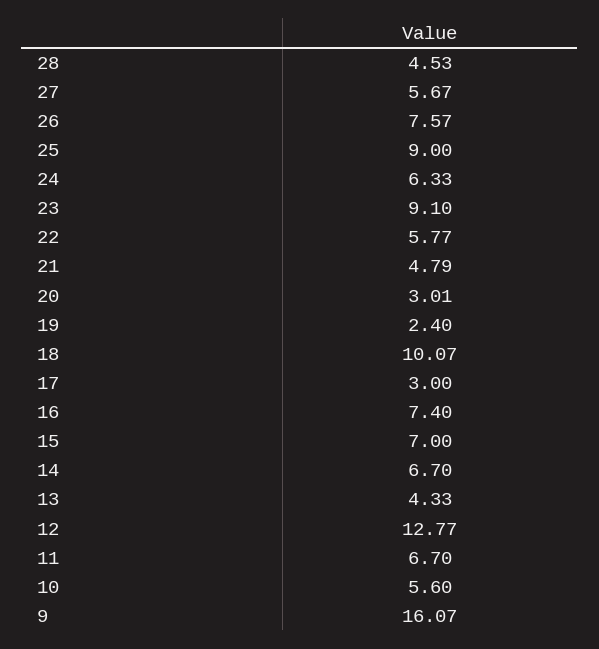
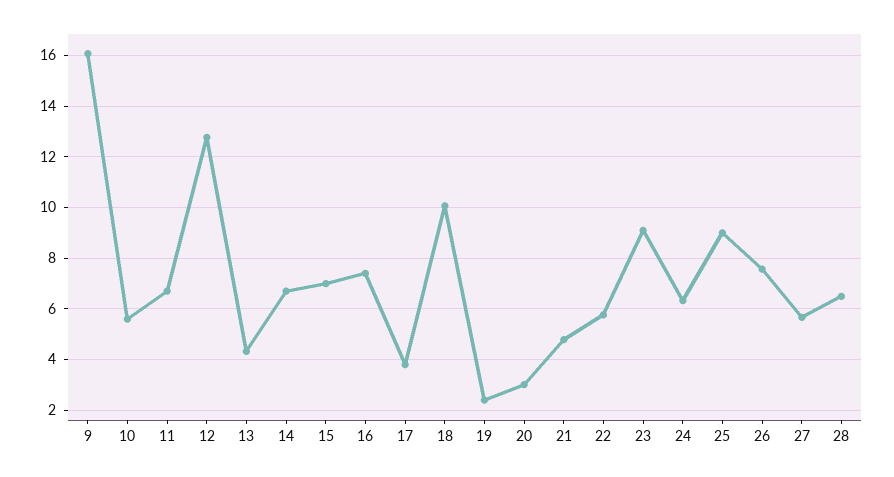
28: 4.53 -> 6.5
17: 3 -> 3.75

